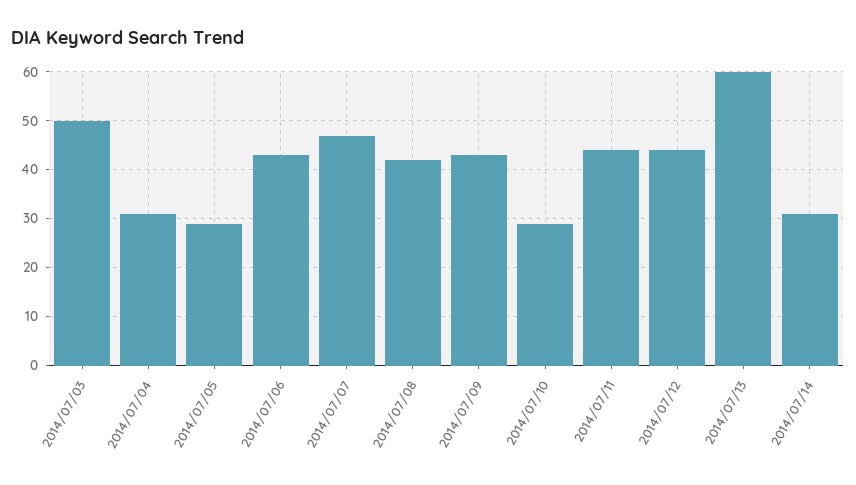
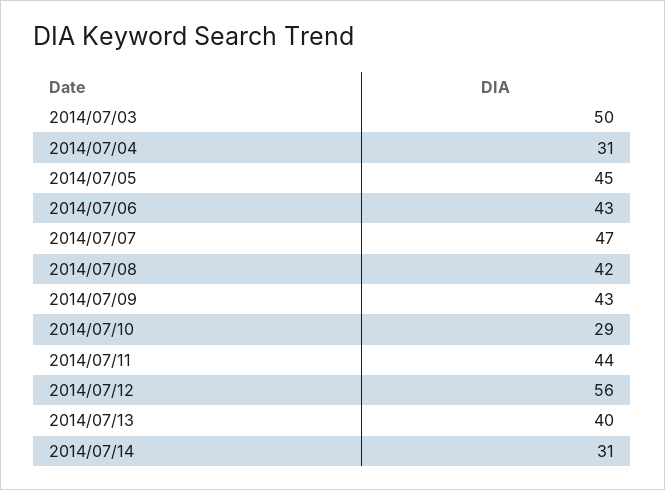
2014/07/05: 30 -> 45
2014/07/12: 45 -> 56
2014/07/13: 60 -> 40

